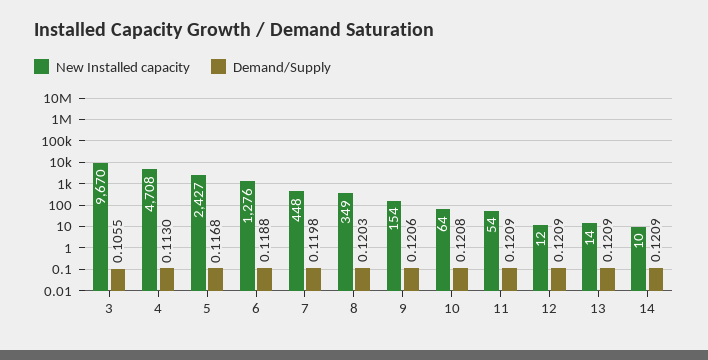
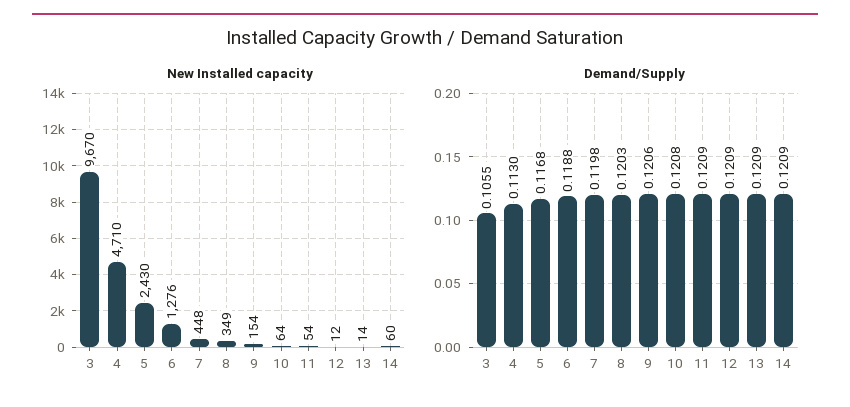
New Installed capacity, 4: 4708 -> 4710
New Installed capacity, 5: 2427 -> 2430
New Installed capacity, 14: 10 -> 60

